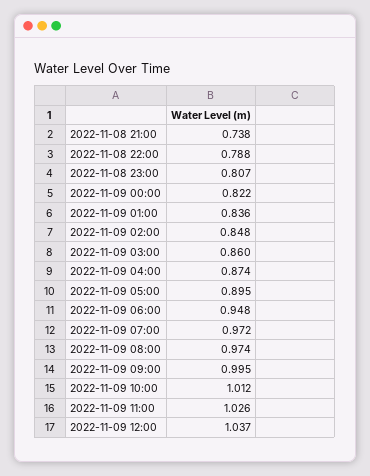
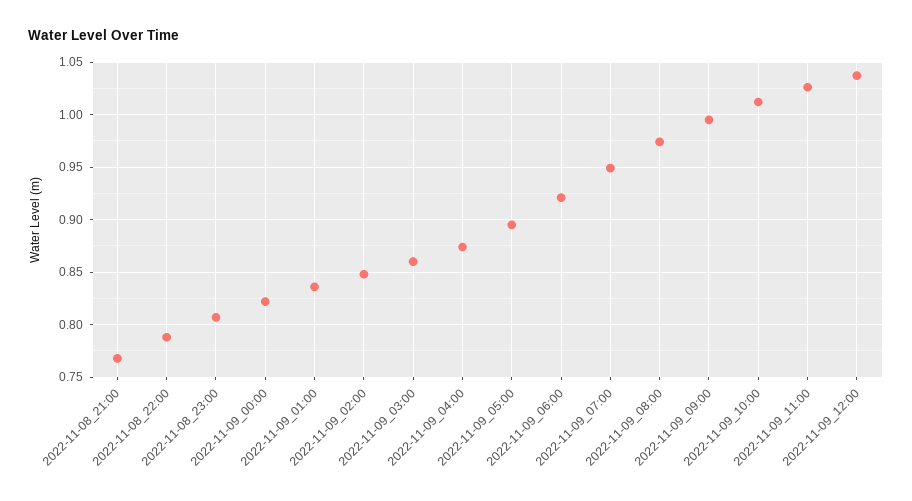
2022-11-08 21:00: 0.738 -> 0.77
2022-11-09 06:00: 0.948 -> 0.92
2022-11-09 07:00: 0.972 -> 0.95

